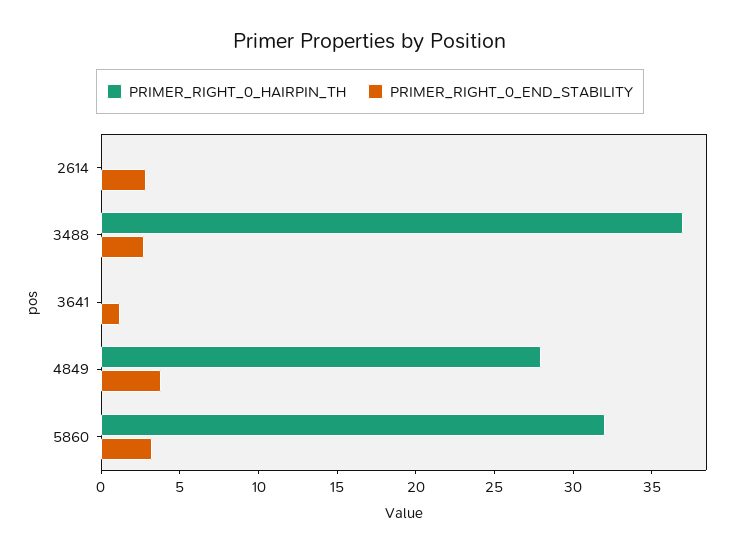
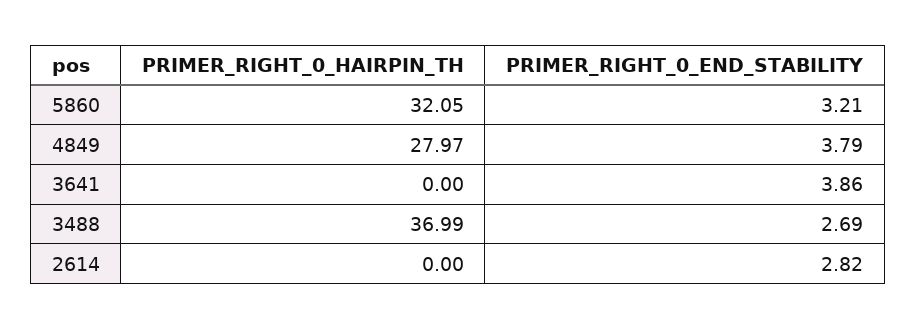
PRIMER_RIGHT_0_END_STABILITY, 3641: 1 -> 3.86

